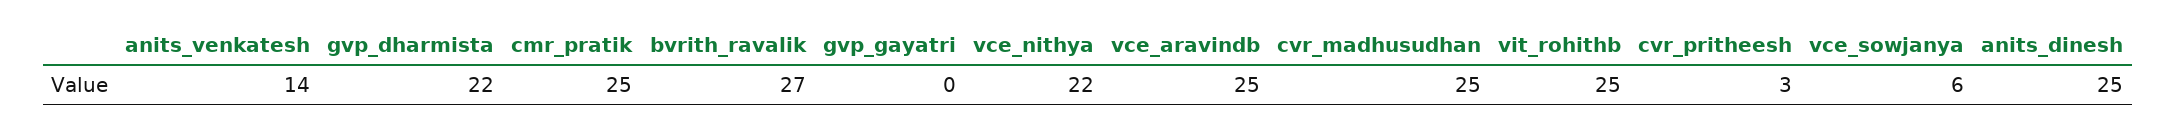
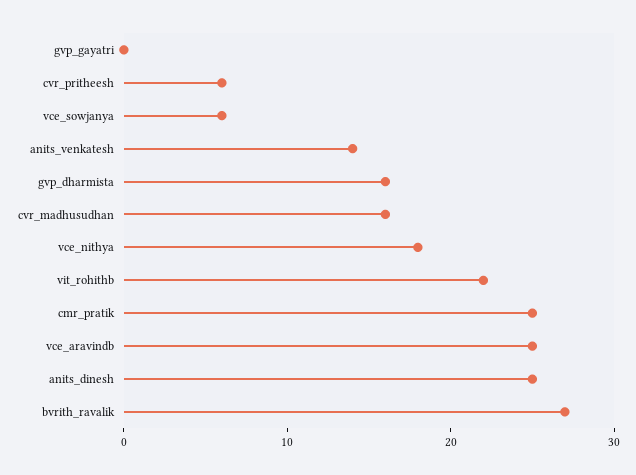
gvp_dharmista: 22 -> 16
vce_nithya: 22 -> 18
cvr_madhusudhan: 25 -> 16
vit_rohithb: 25 -> 22
cvr_pritheesh: 3 -> 6

